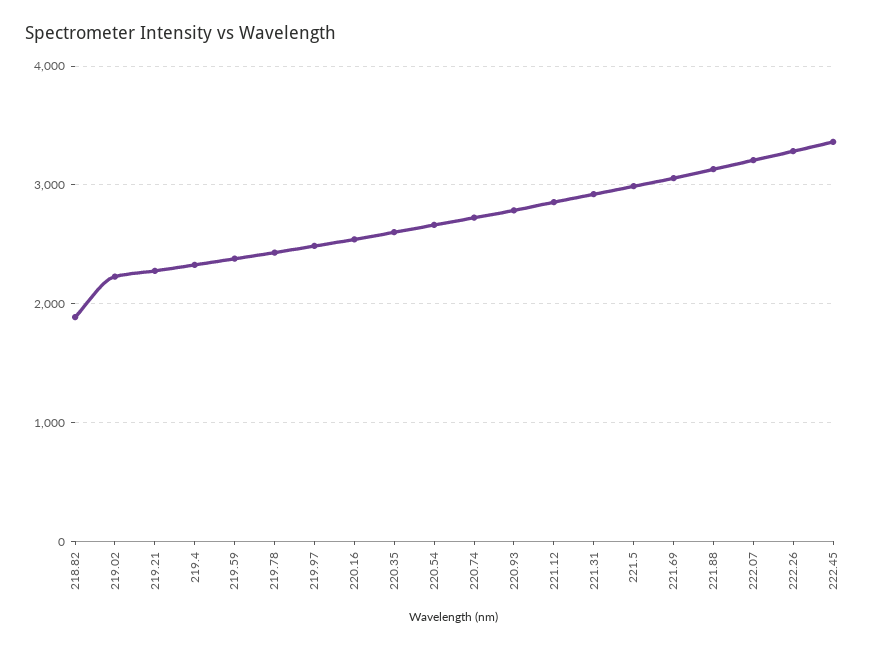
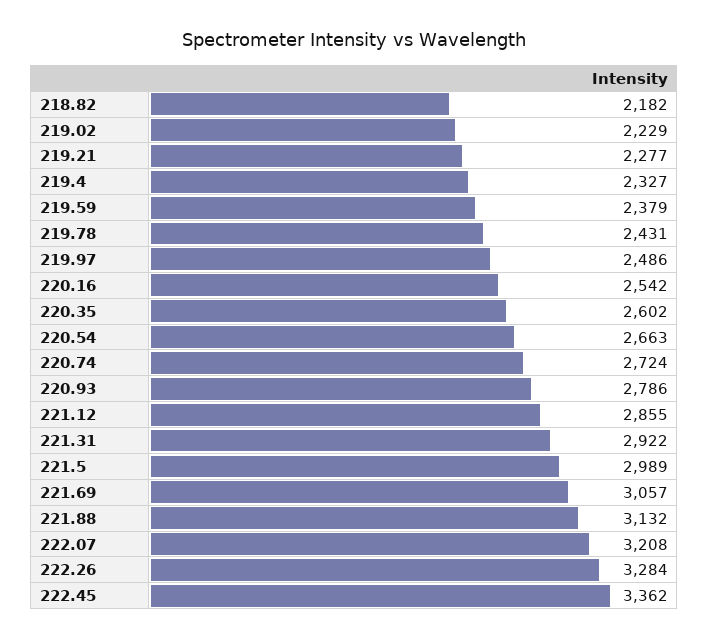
218.82: 1900 -> 2182

